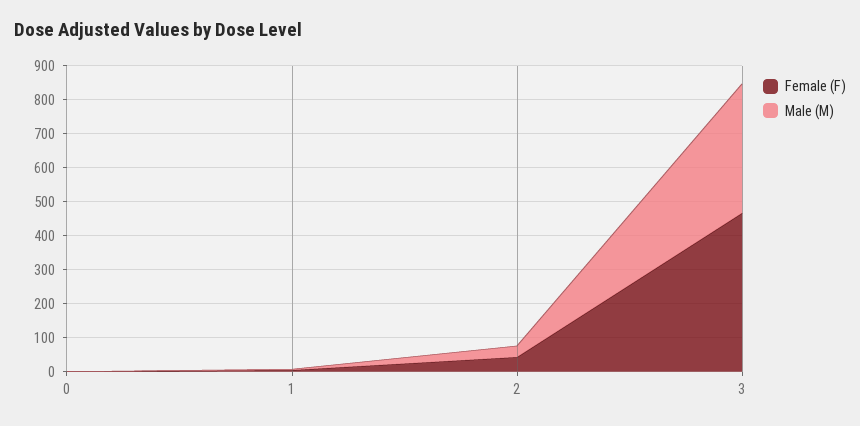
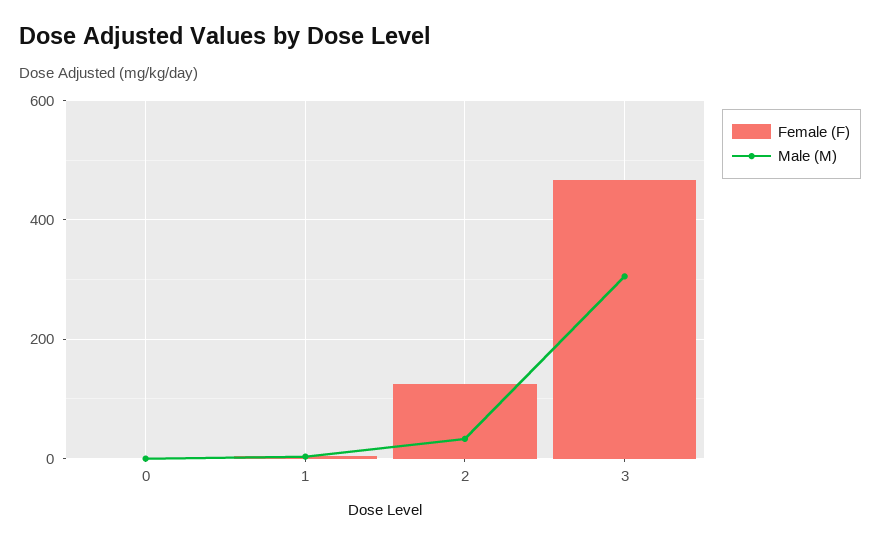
Female (F), 2: 50 -> 120
Male (M), 3: 375 -> 300

